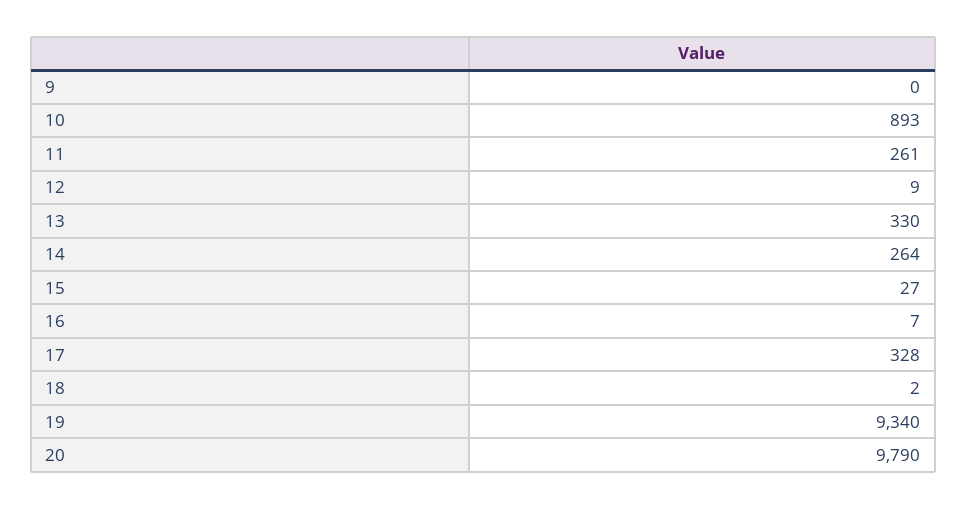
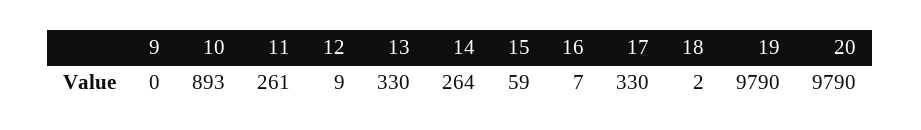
15: 27 -> 59
17: 328 -> 330
19: 9340 -> 9790

